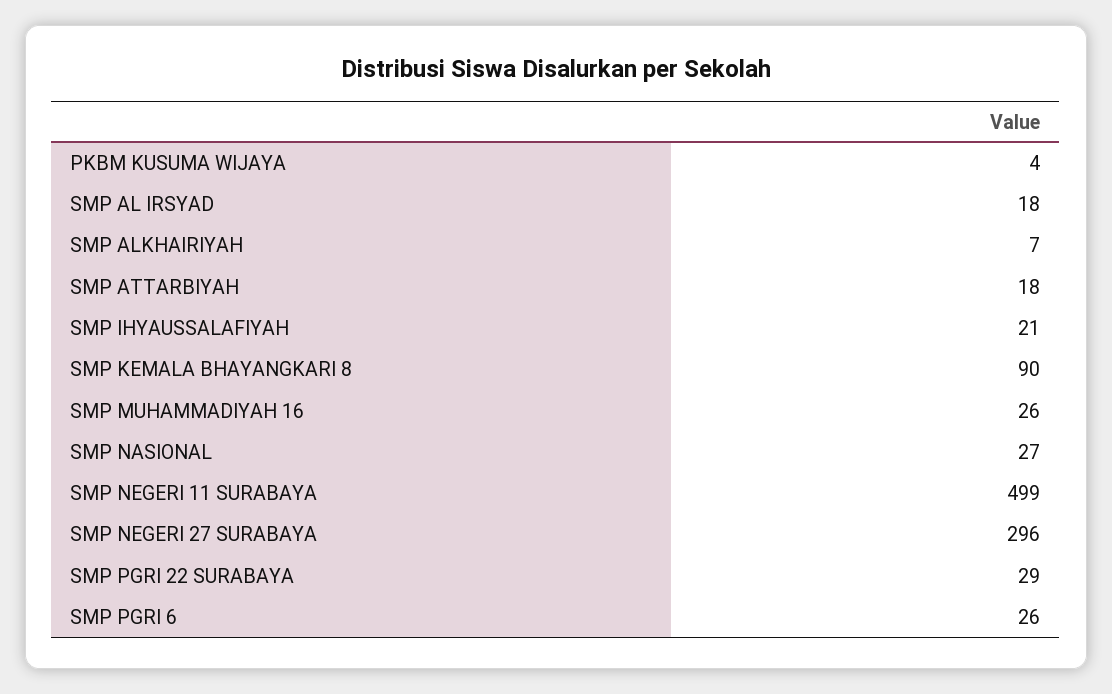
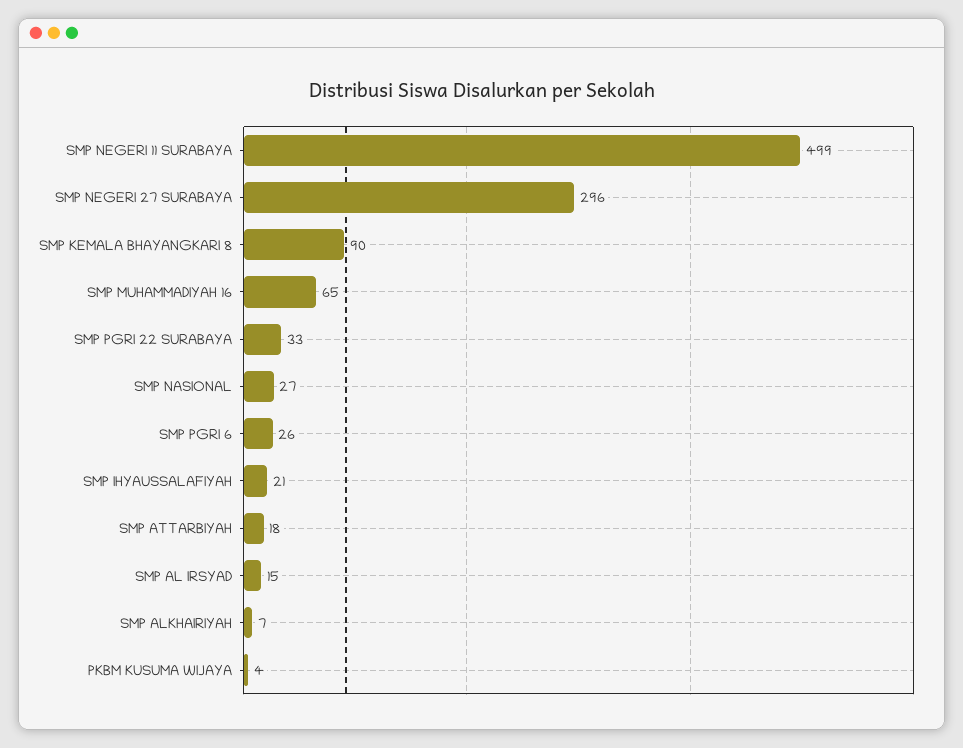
SMP AL IRSYAD: 18 -> 15
SMP MUHAMMADIYAH 16: 26 -> 65
SMP PGRI 22 SURABAYA: 29 -> 33

